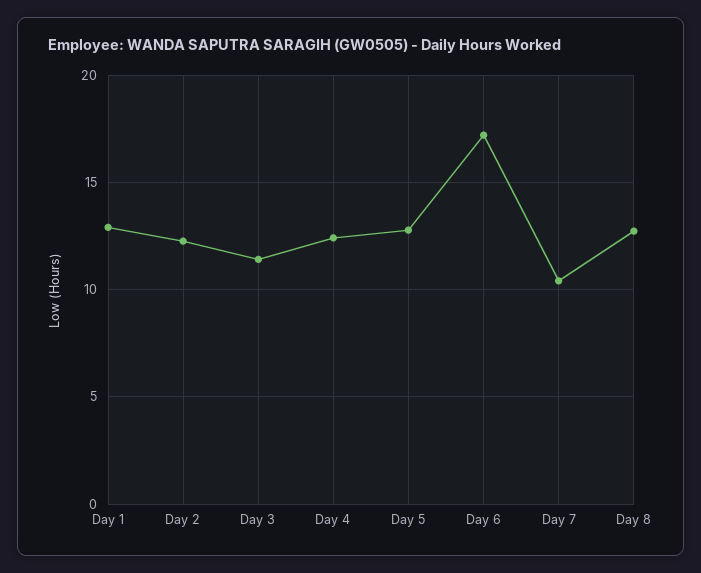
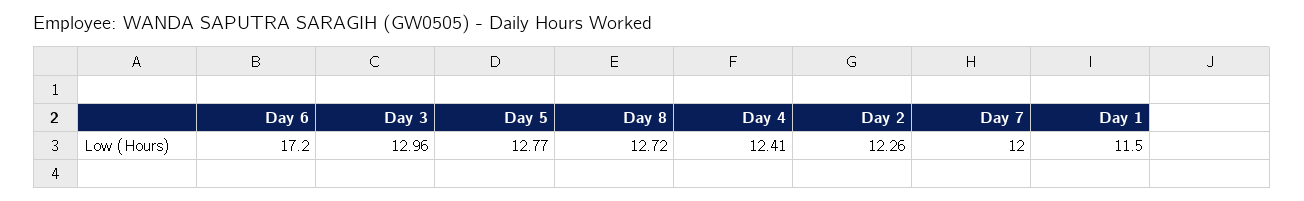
Day 1: 13 -> 11.5
Day 3: 11.5 -> 12.96
Day 7: 10.5 -> 12

